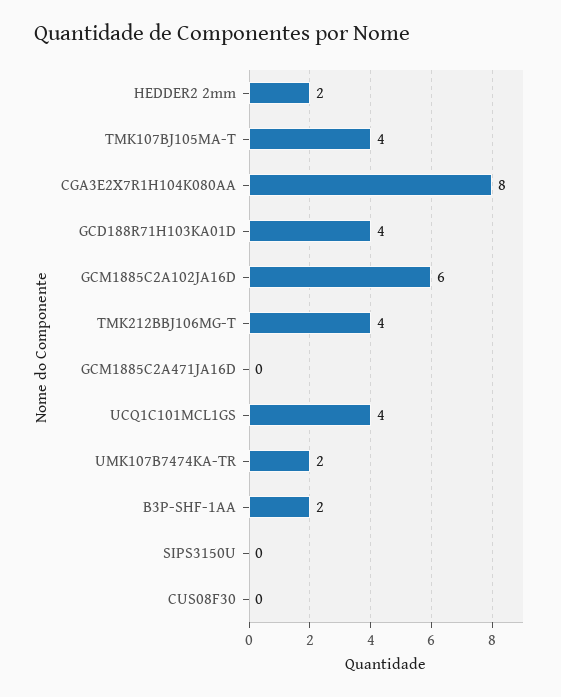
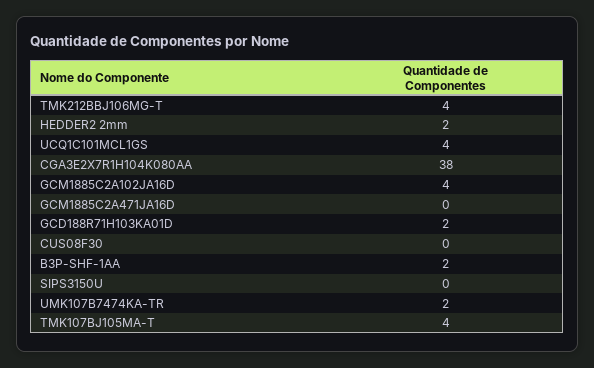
CGA3E2X7R1H104K080AA: 8 -> 38
GCD188R71H103KA01D: 4 -> 2
GCM1885C2A102JA16D: 6 -> 4

